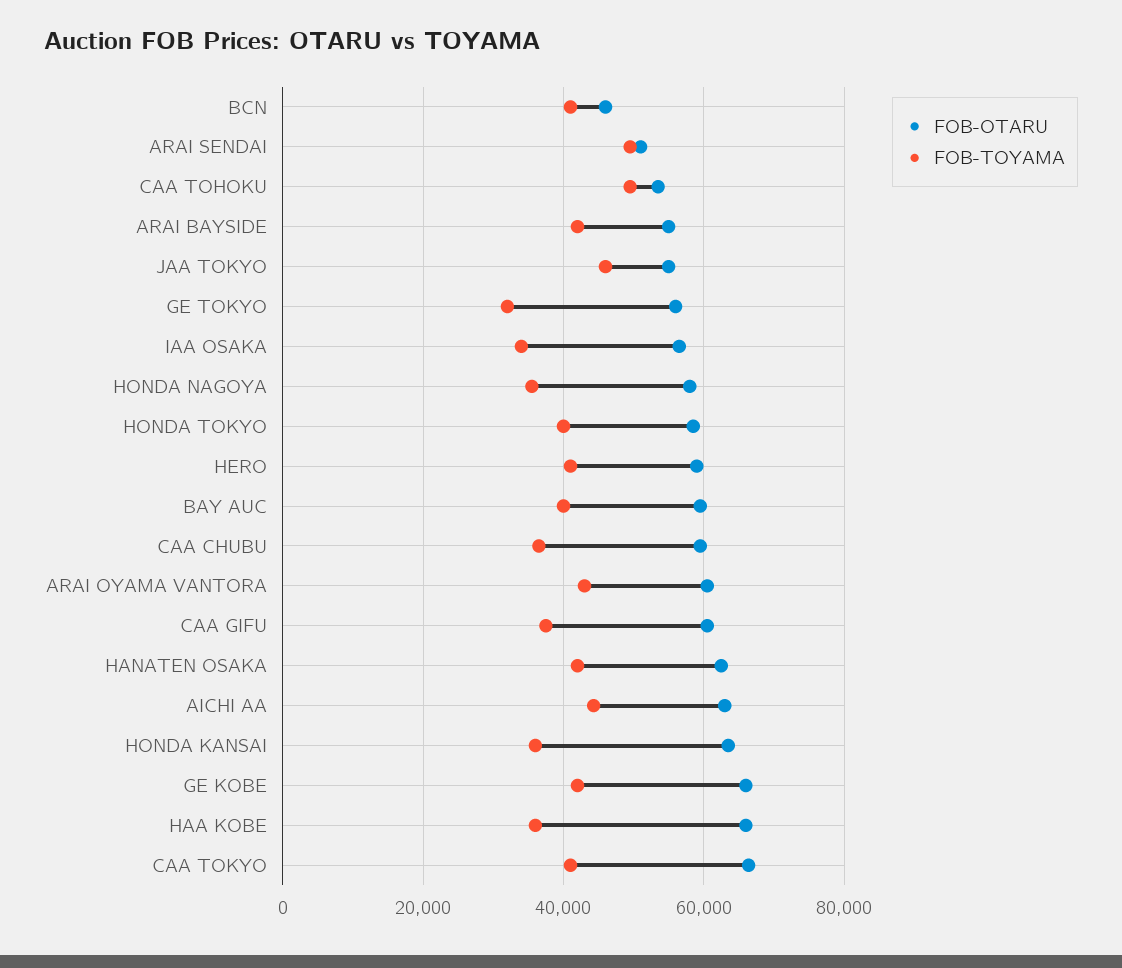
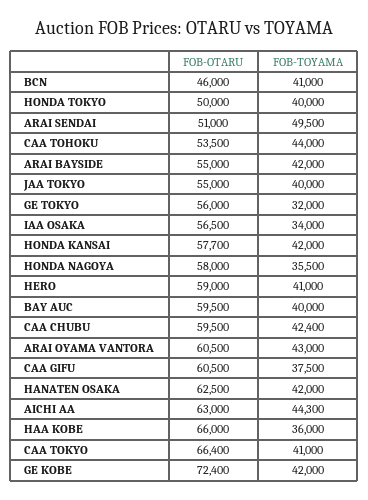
FOB-TOYAMA, CAA TOHOKU: 50000 -> 44000
FOB-TOYAMA, JAA TOKYO: 46000 -> 40000
FOB-OTARU, HONDA TOKYO: 58000 -> 50000
FOB-TOYAMA, CAA CHUBU: 36000 -> 42400
FOB-OTARU, HONDA KANSAI: 64000 -> 57700
FOB-TOYAMA, HONDA KANSAI: 36000 -> 42000
FOB-OTARU, GE KOBE: 66000 -> 72400

